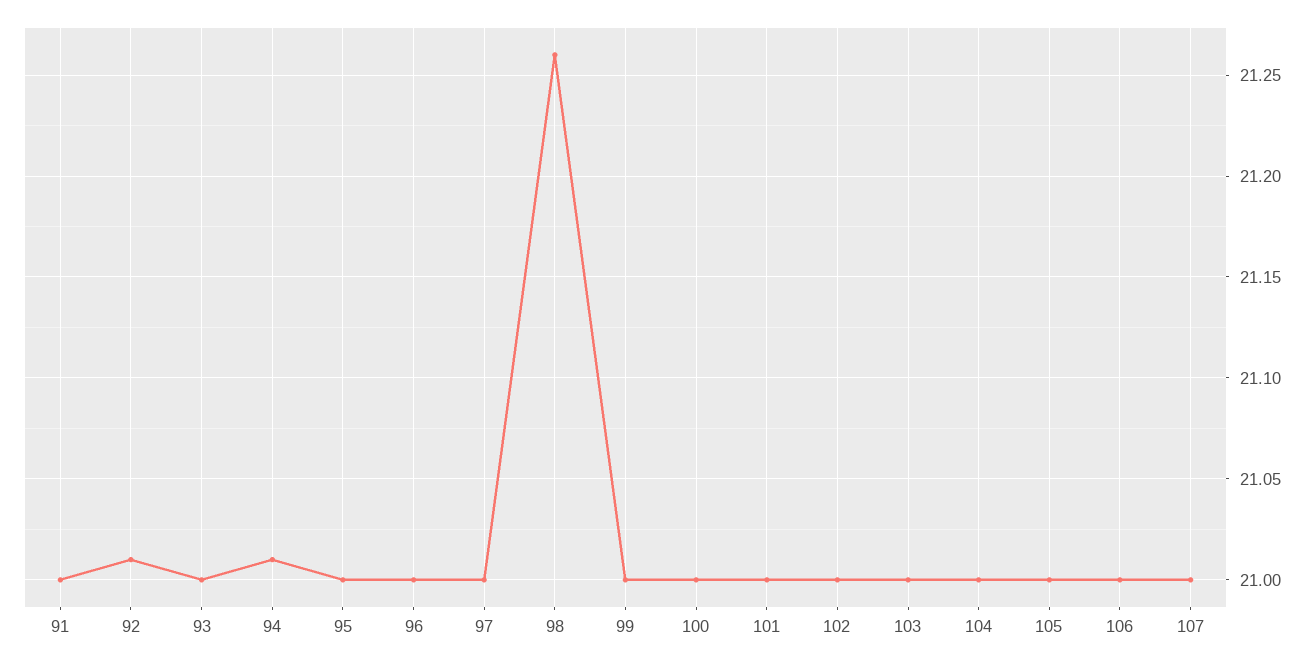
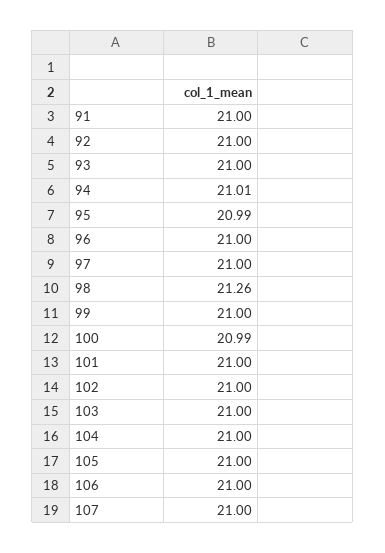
92: 21.01 -> 21
95: 21 -> 20.99
100: 21 -> 20.99

